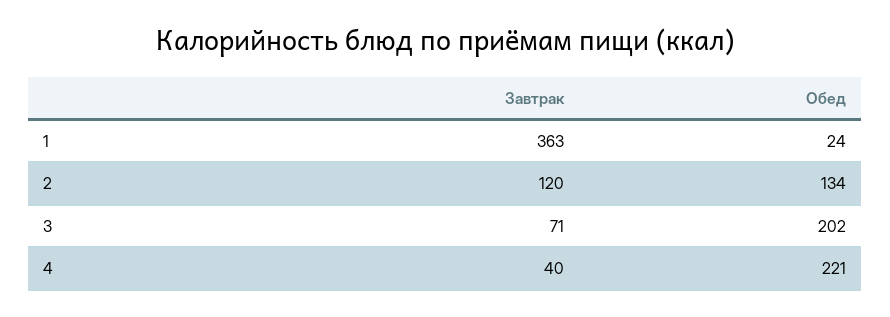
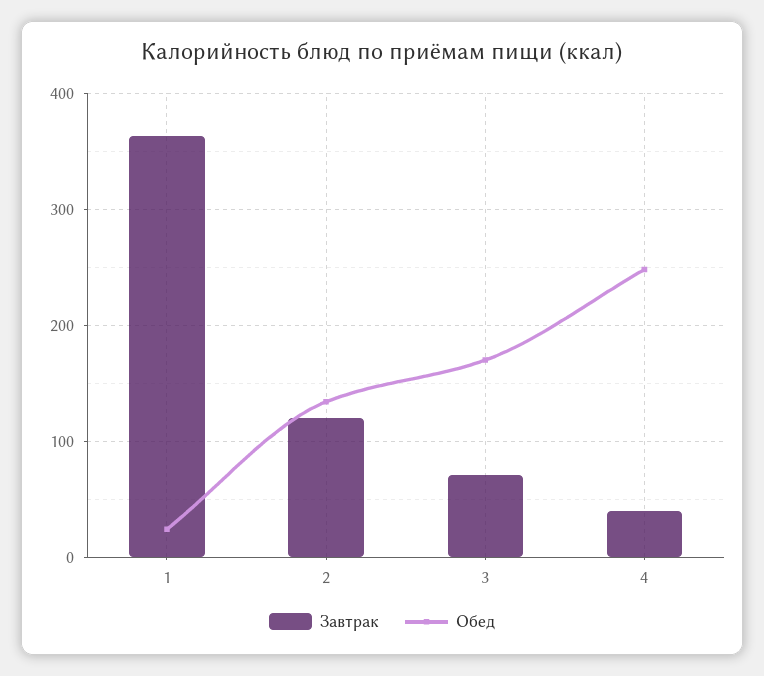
Обед, 3: 202 -> 170
Обед, 4: 221 -> 250

